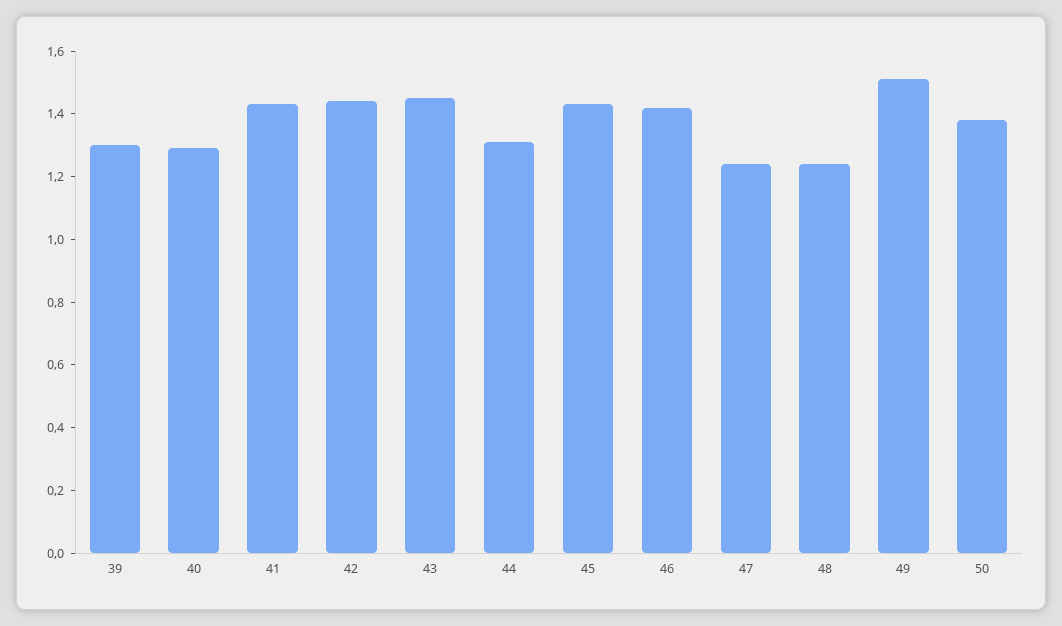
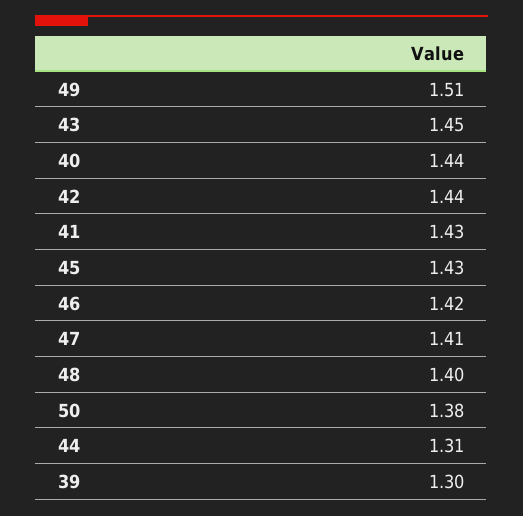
40: 1.3 -> 1.44
47: 1.25 -> 1.41
48: 1.25 -> 1.4

